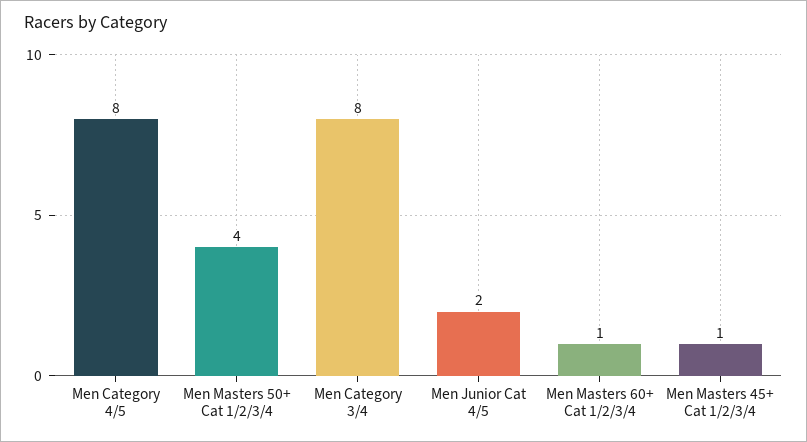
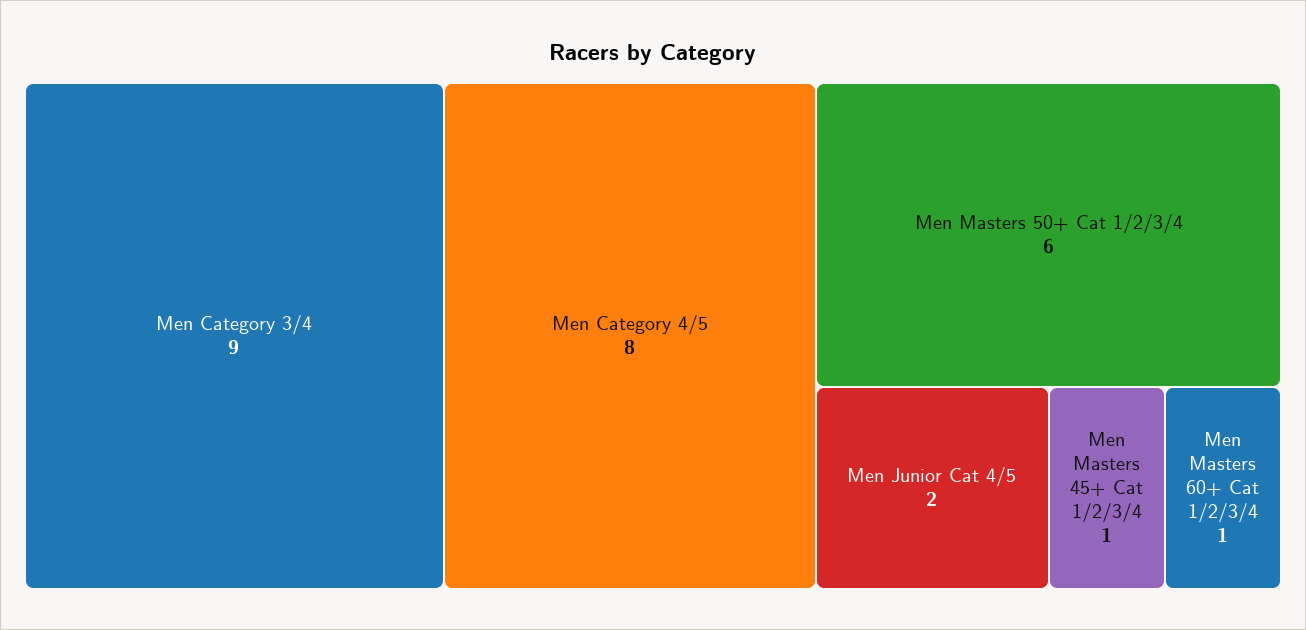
Men Masters 50+ Cat 1/2/3/4: 4 -> 6
Men Category 3/4: 8 -> 9

